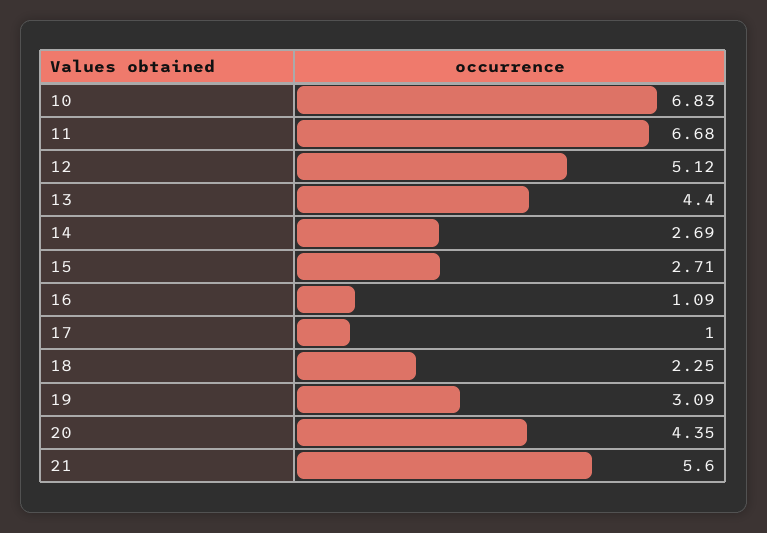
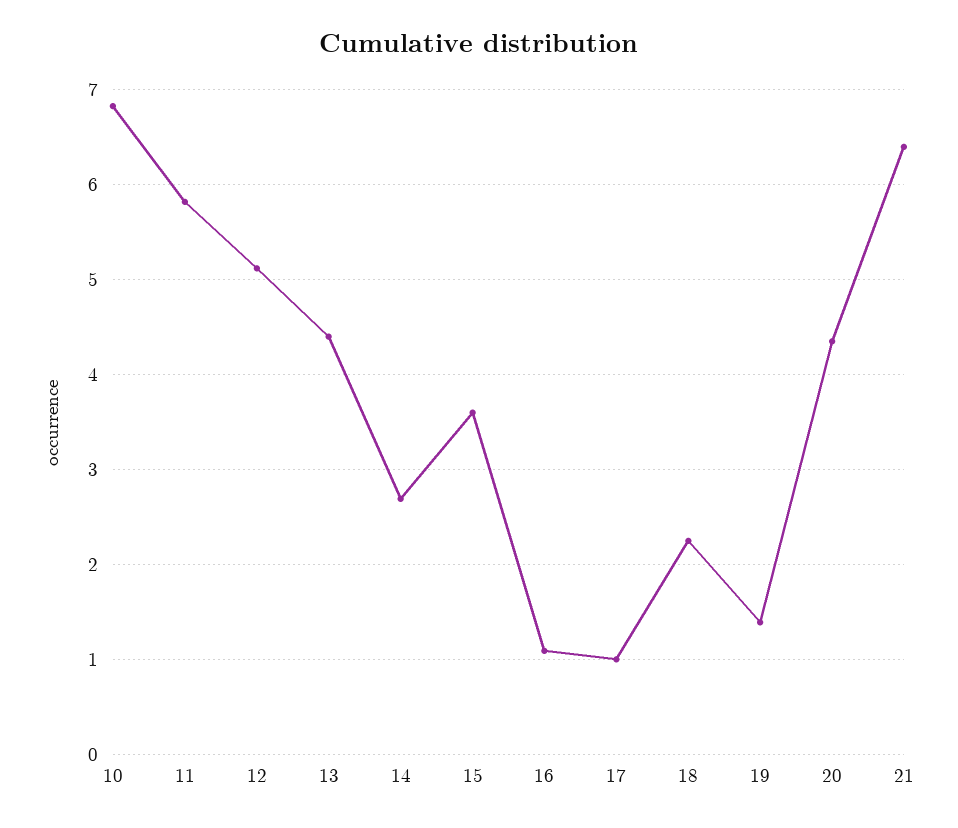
11: 6.68 -> 5.8
15: 2.71 -> 3.6
19: 3.09 -> 1.4
21: 5.6 -> 6.4

